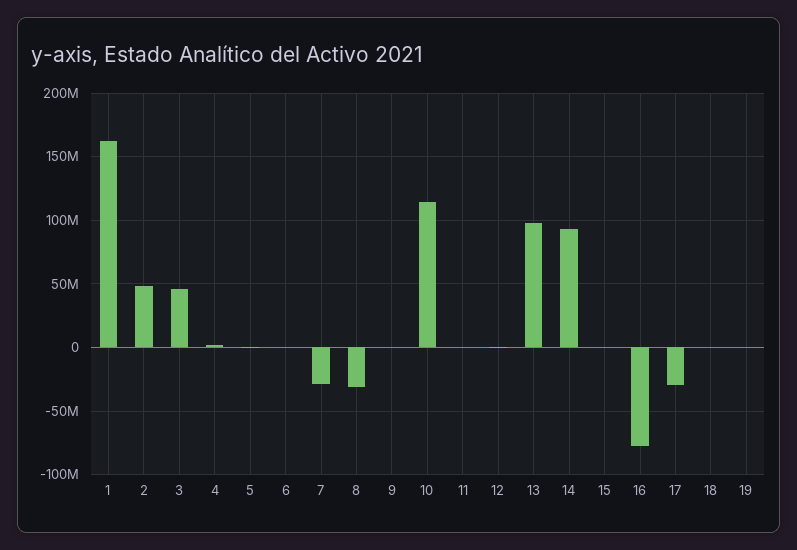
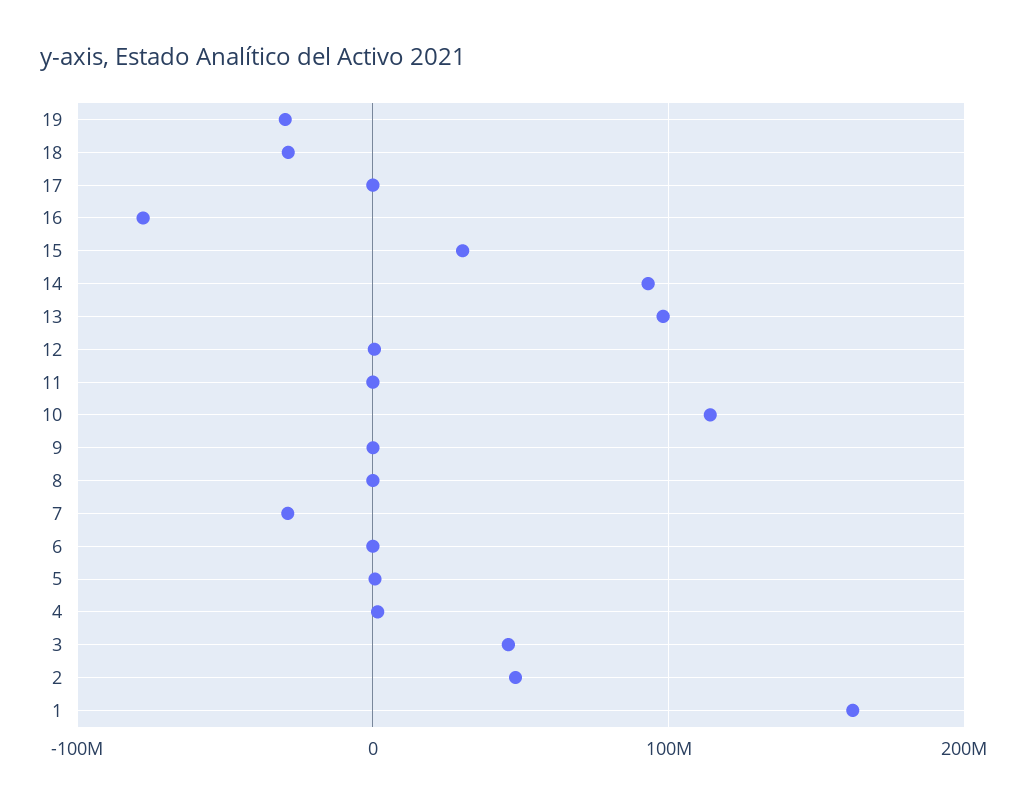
8: -30000000 -> 0
15: 0 -> 30000000
17: -30000000 -> 0
18: 0 -> -30000000
19: 0 -> -30000000

